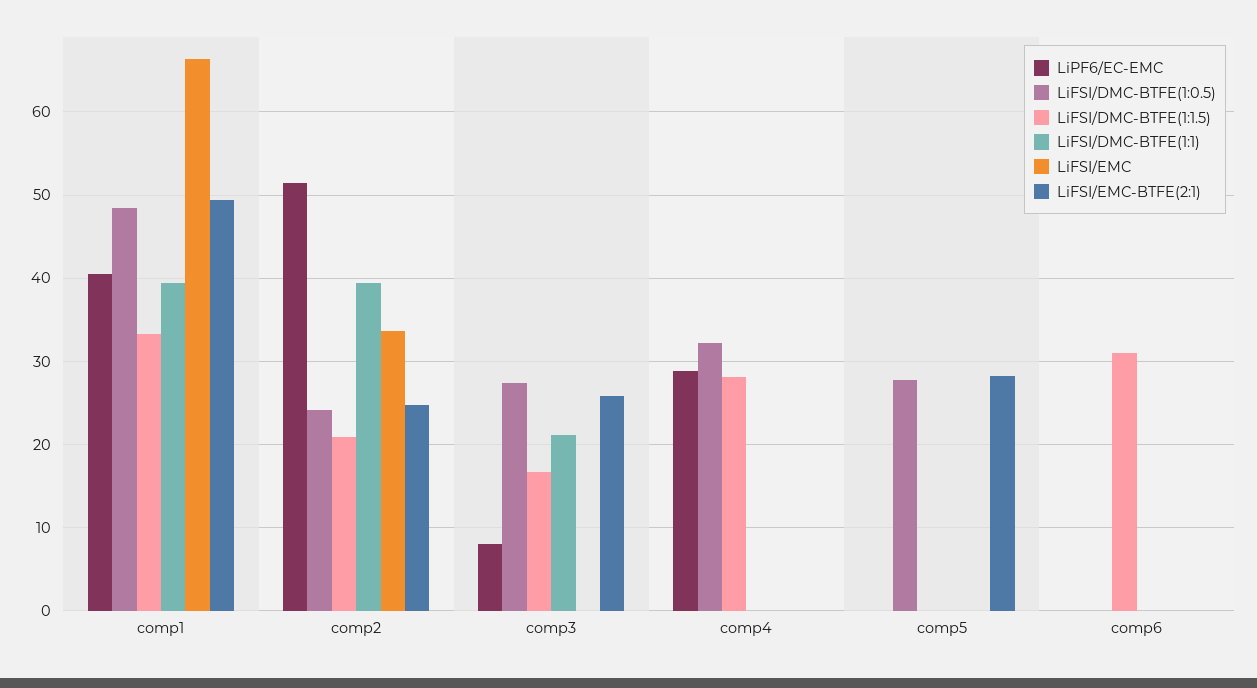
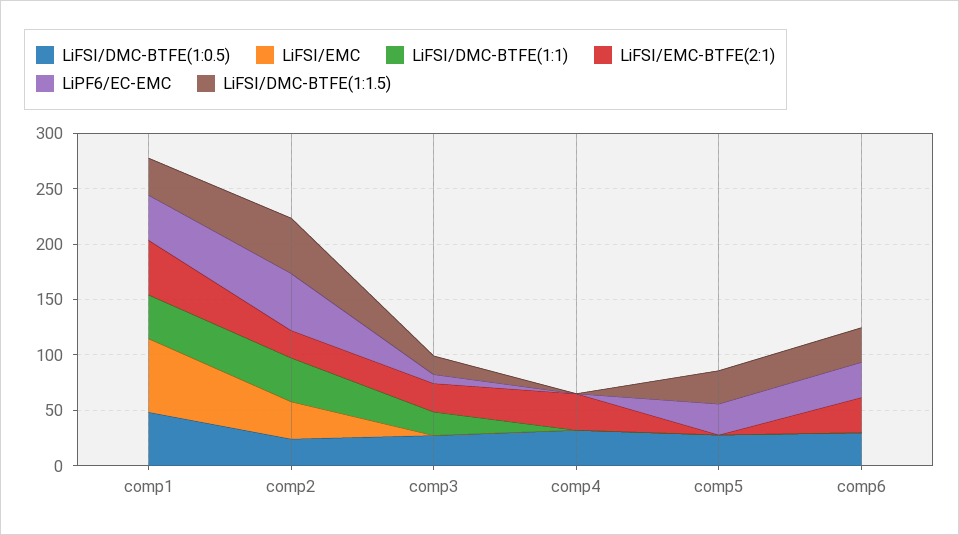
LiFSI/DMC-BTFE(1:1.5), comp2: 21 -> 50
LiPF6/EC-EMC, comp4: 29 -> 0
LiFSI/DMC-BTFE(1:1.5), comp4: 28 -> 0
LiFSI/EMC-BTFE(2:1), comp4: 0 -> 30
LiPF6/EC-EMC, comp5: 0 -> 30
LiFSI/DMC-BTFE(1:1.5), comp5: 0 -> 30
LiFSI/EMC-BTFE(2:1), comp5: 28 -> 0
LiPF6/EC-EMC, comp6: 0 -> 30
LiFSI/DMC-BTFE(1:0.5), comp6: 0 -> 30
LiFSI/EMC-BTFE(2:1), comp6: 0 -> 30

